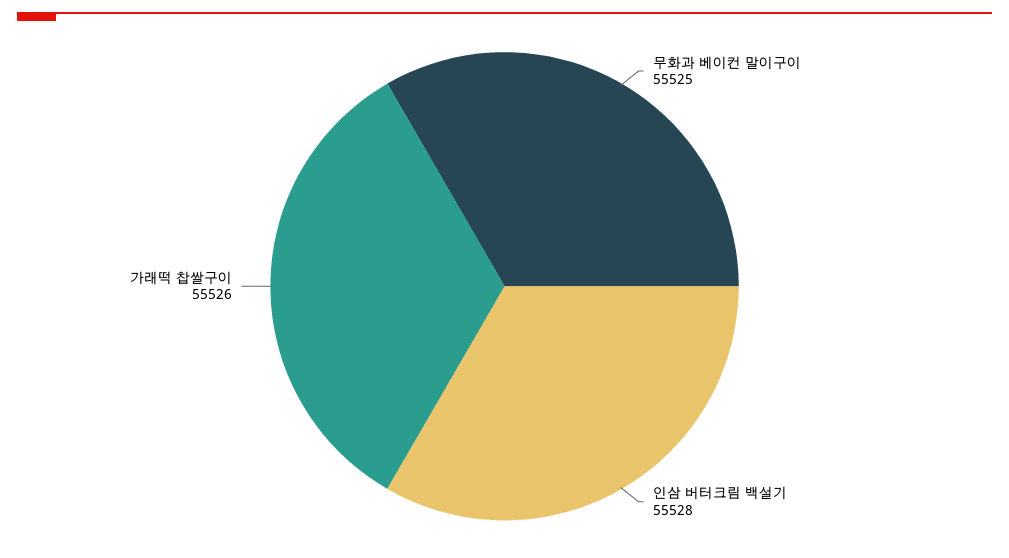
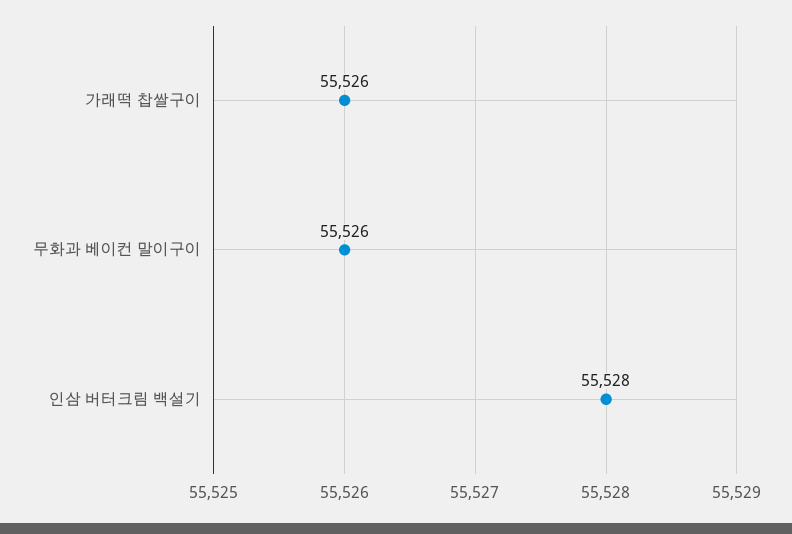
무화과 베이컨 말이구이: 55525 -> 55526

